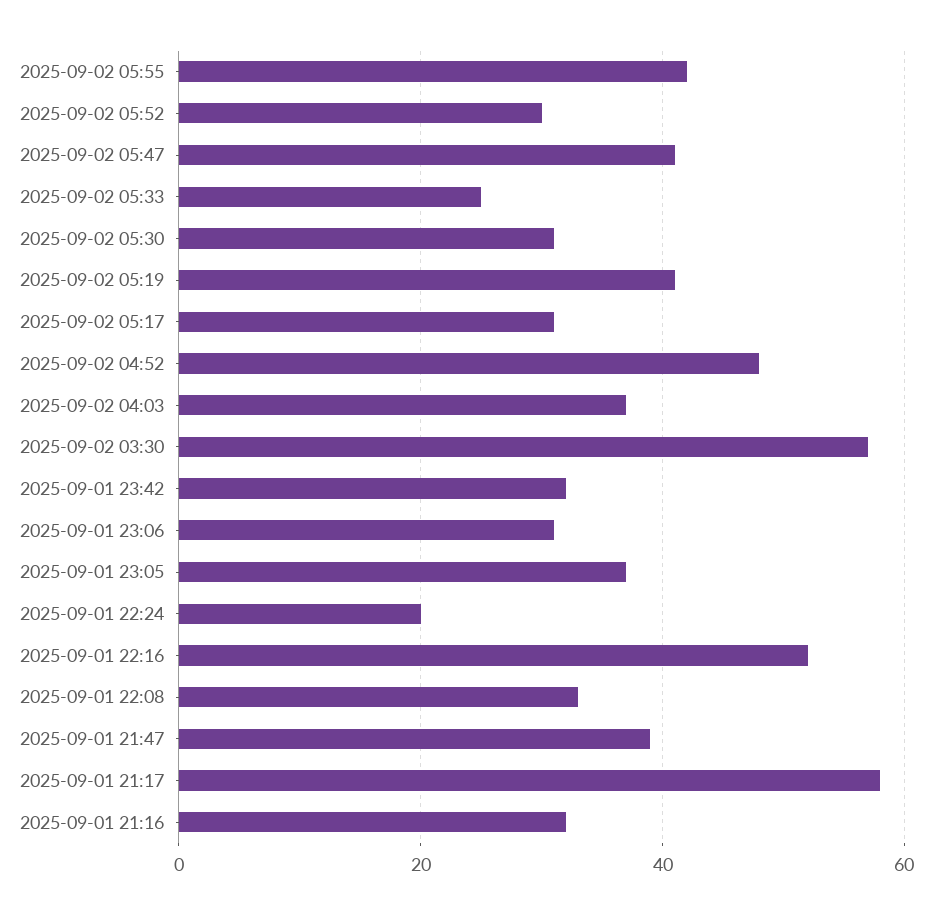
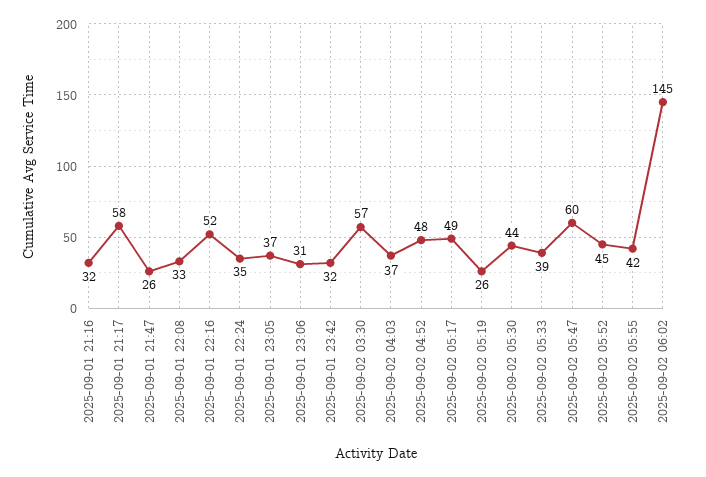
2025-09-02 05:52: 30 -> 45
2025-09-02 05:47: 40 -> 60
2025-09-02 05:33: 25 -> 39
2025-09-02 05:30: 30 -> 44
2025-09-02 05:19: 40 -> 26
2025-09-02 05:17: 30 -> 49
2025-09-01 22:24: 20 -> 35
2025-09-01 21:47: 40 -> 26
2025-09-02 06:02: none -> 145

